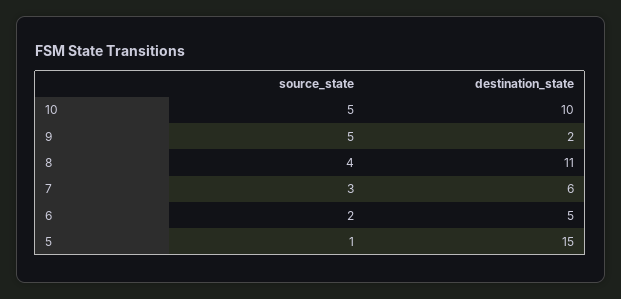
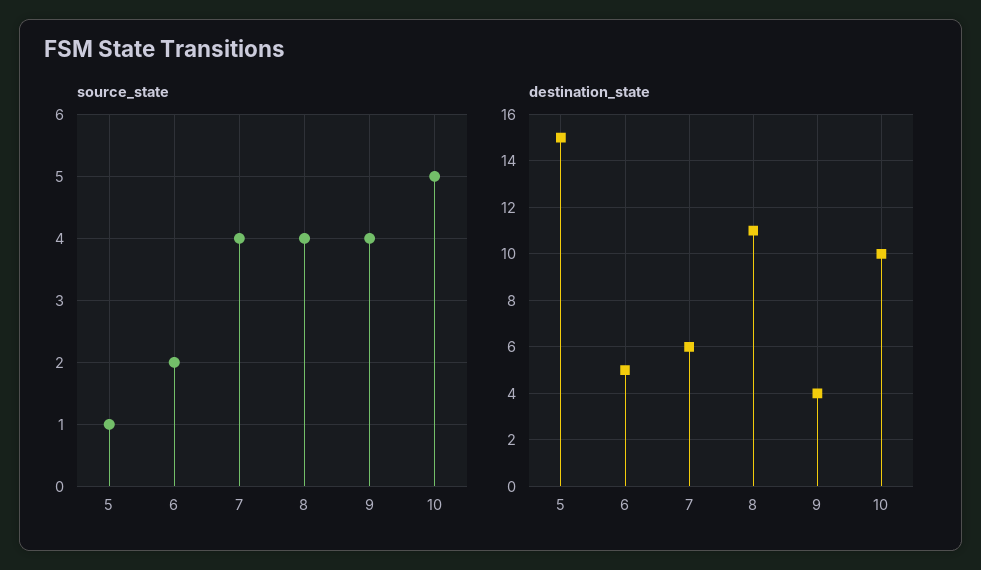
source_state, 9: 5 -> 4
destination_state, 9: 2 -> 4
source_state, 7: 3 -> 4

